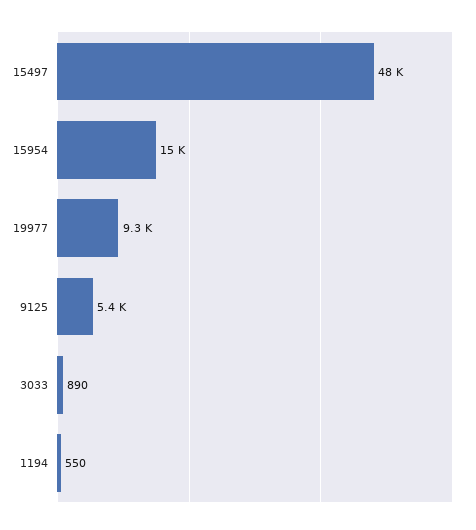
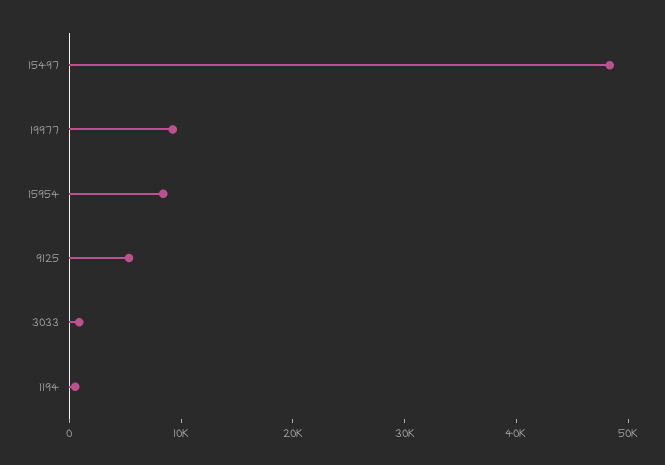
15954: 15000 -> 8000

